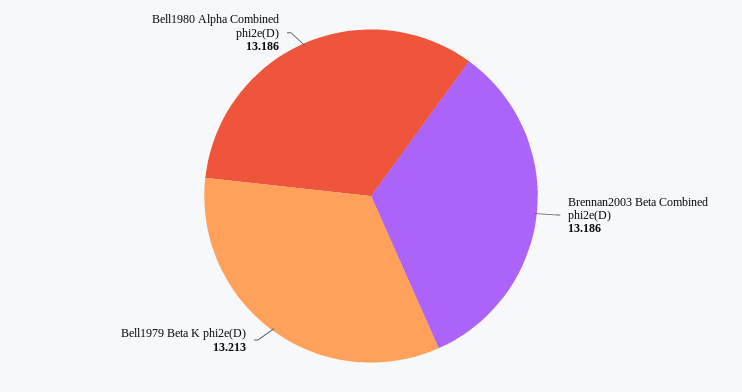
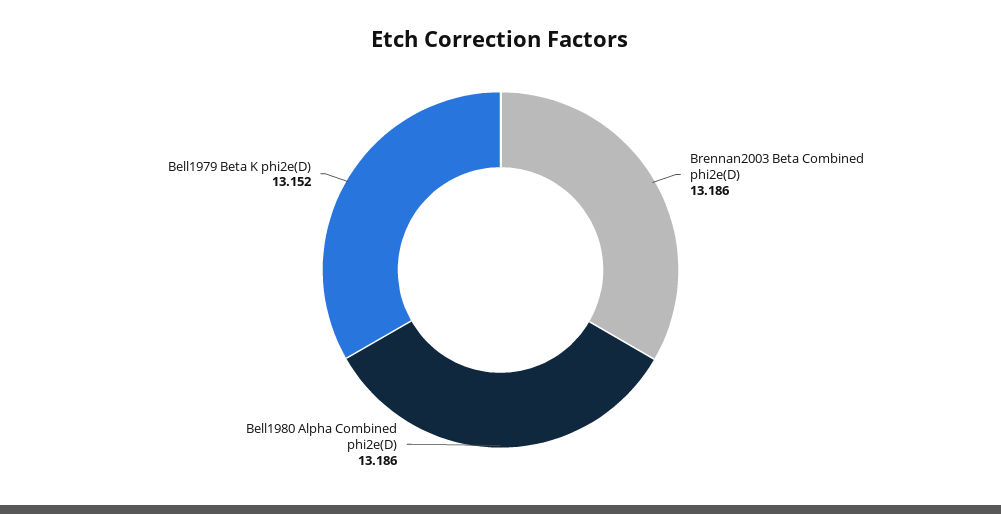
Bell1979 Beta K phi2e(D): 13.213 -> 13.152

